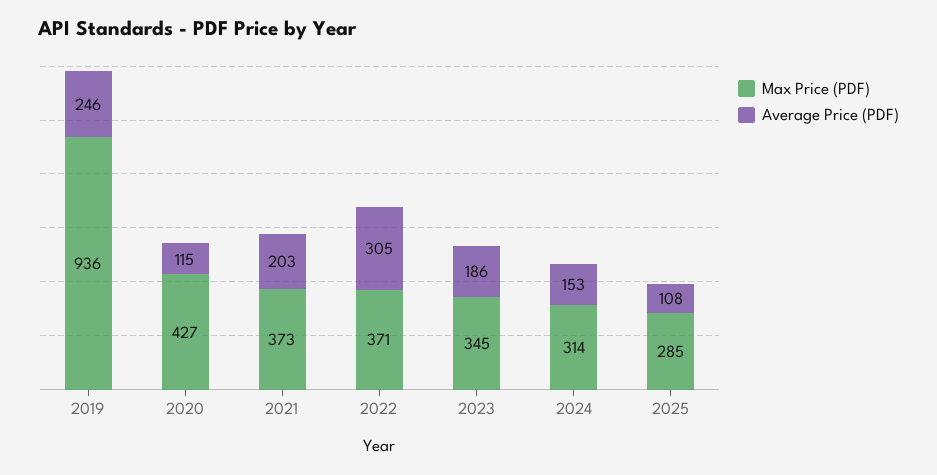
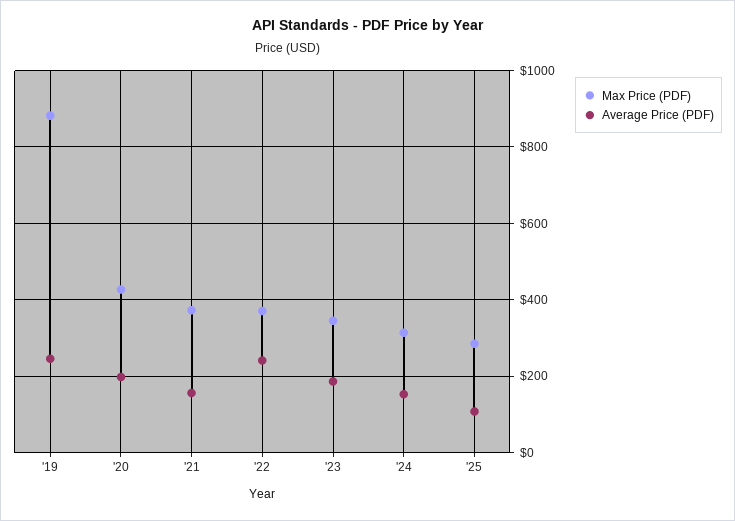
Max Price (PDF), 2019: 936 -> 880
Average Price (PDF), 2020: 115 -> 200
Average Price (PDF), 2021: 203 -> 160
Average Price (PDF), 2022: 305 -> 240

